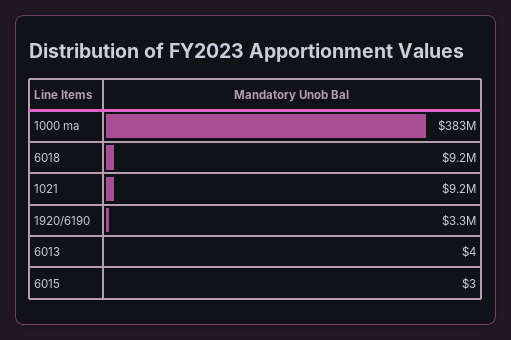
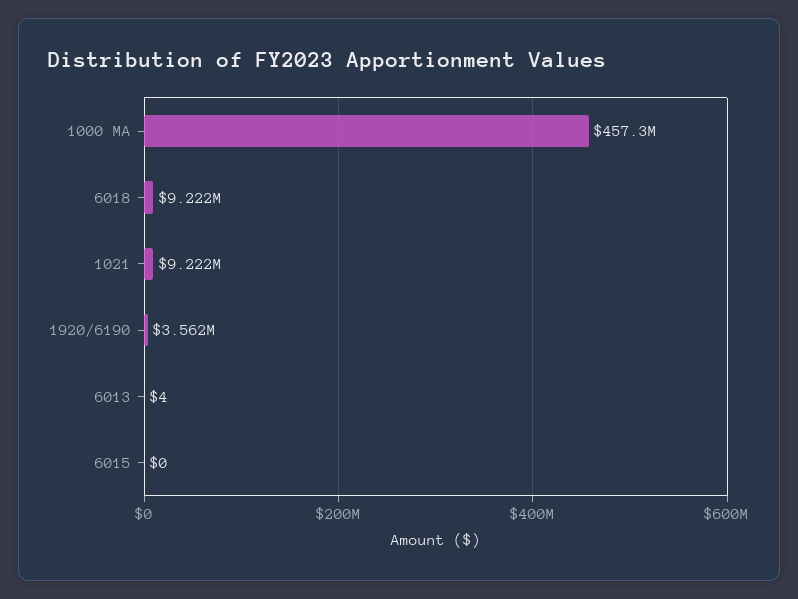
1000 ma: 383000000 -> 457300000
1920/6190: 3300000 -> 3562000
6015: 3 -> 0

